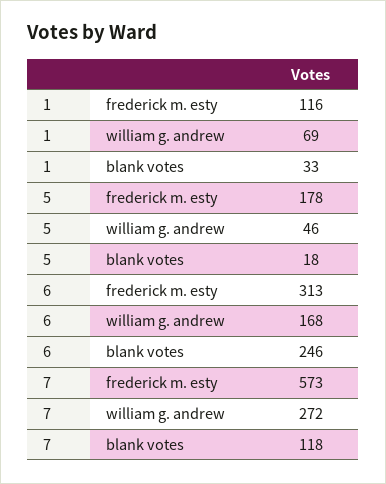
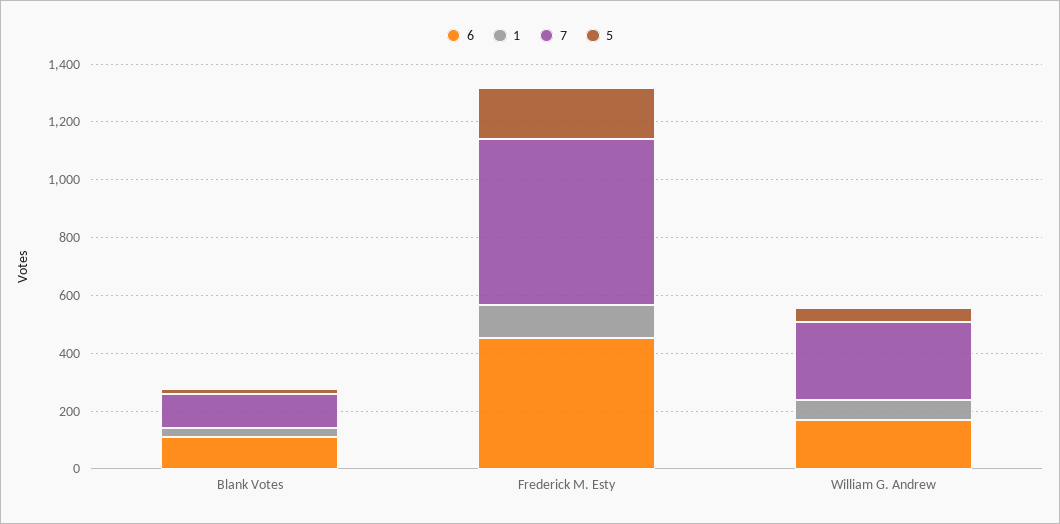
6, frederick m. esty: 313 -> 450
6, blank votes: 246 -> 100

